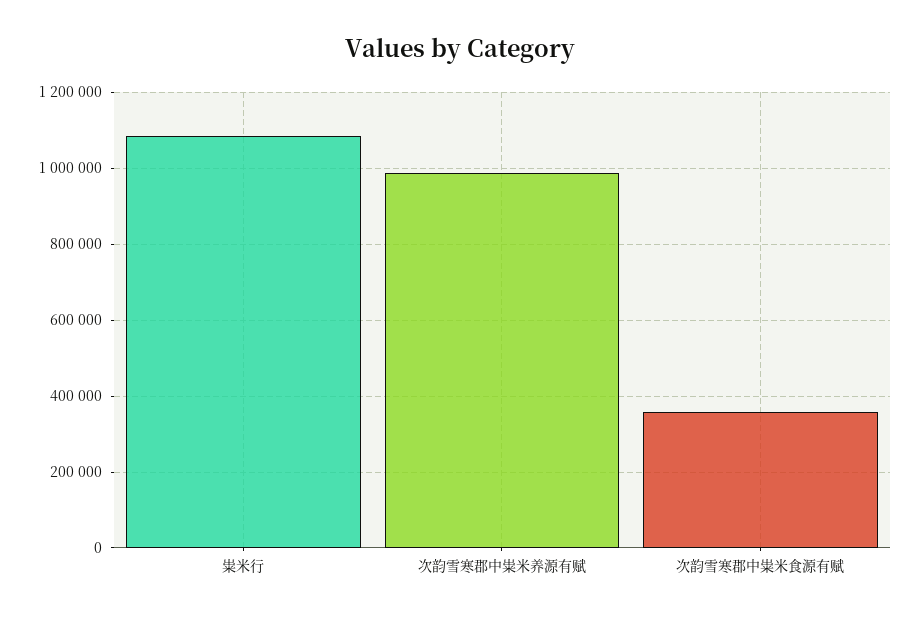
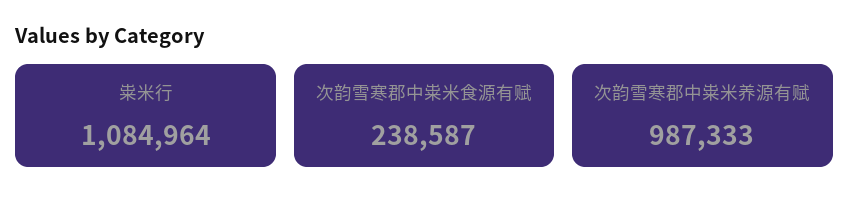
次韵雪寒郡中粜米食源有赋: 360000 -> 238587

